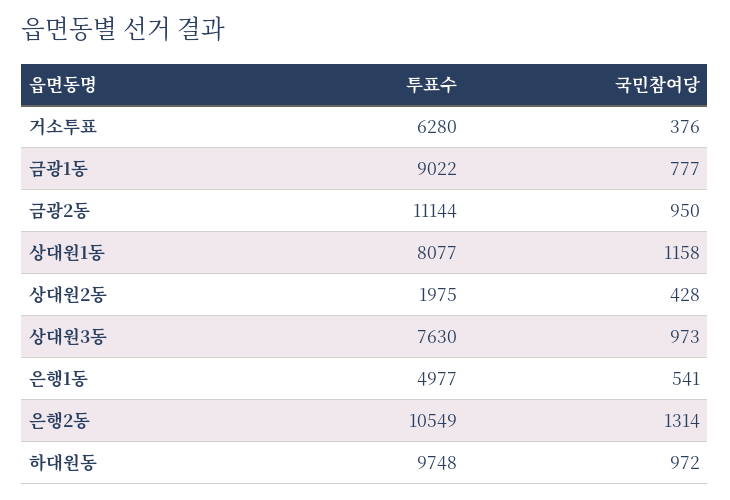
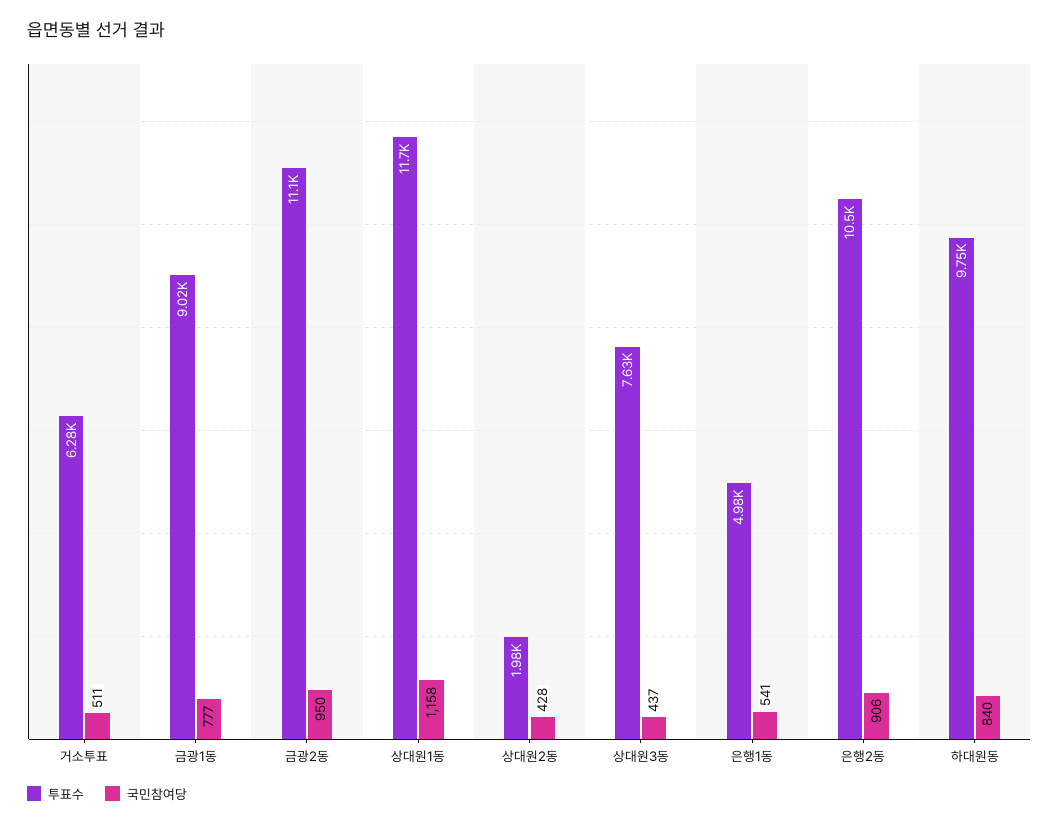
국민참여당, 거소투표: 376 -> 511
투표수, 상대원1동: 8077 -> 11700
국민참여당, 상대원3동: 973 -> 437
국민참여당, 은행2동: 1314 -> 906
국민참여당, 하대원동: 972 -> 840

